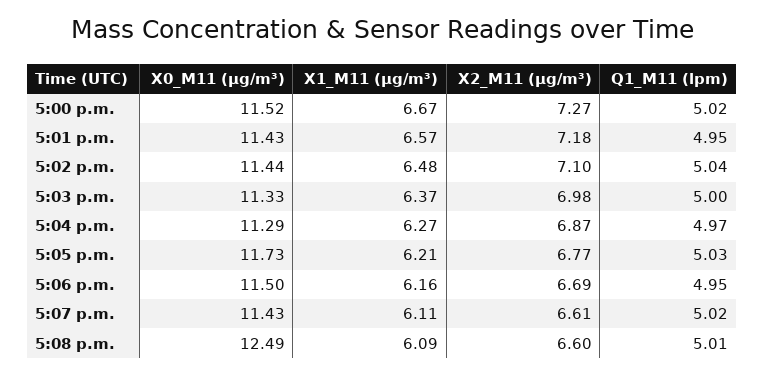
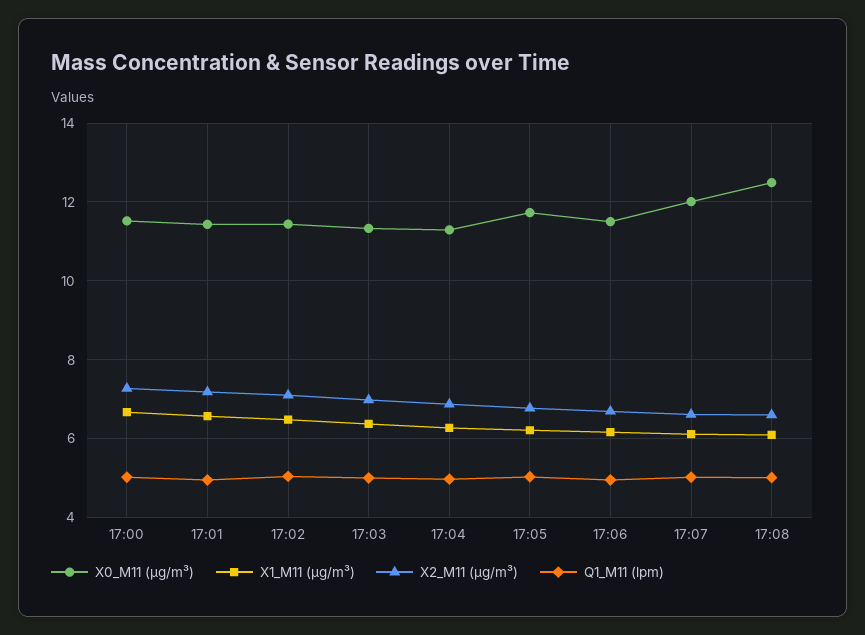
X0_M11 (μg/m³), 5:07 p.m.: 11.43 -> 12

